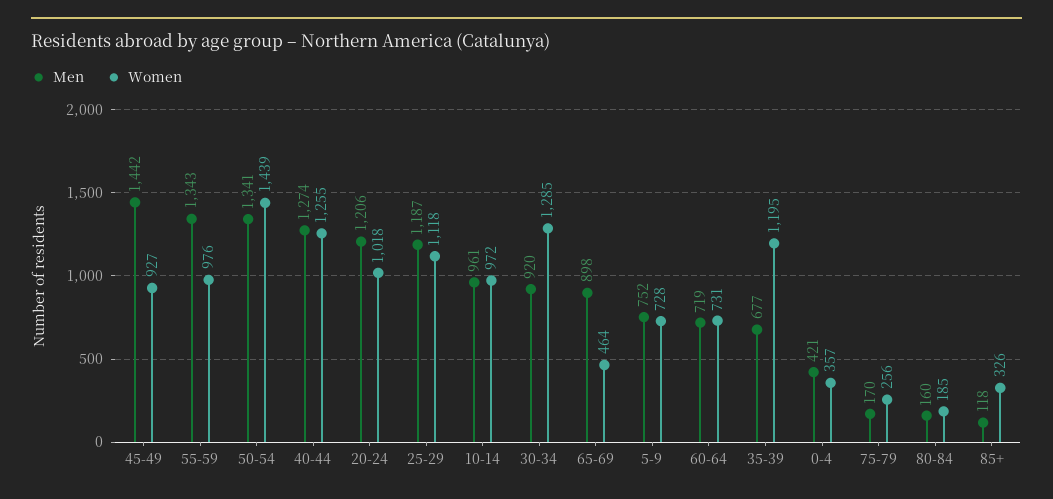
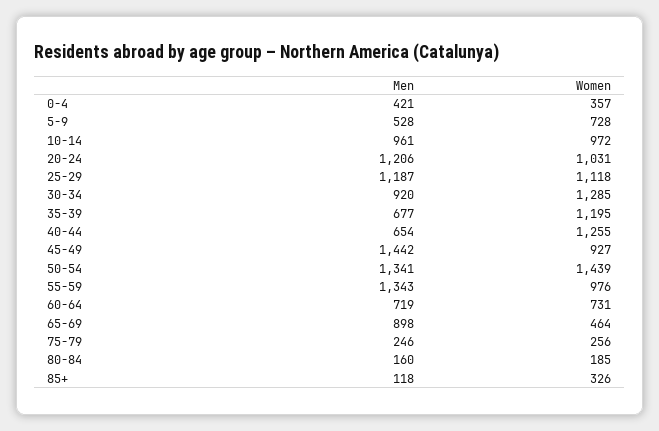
Men, 40-44: 1274 -> 654
Women, 20-24: 1018 -> 1031
Men, 5-9: 752 -> 528
Men, 75-79: 170 -> 246

